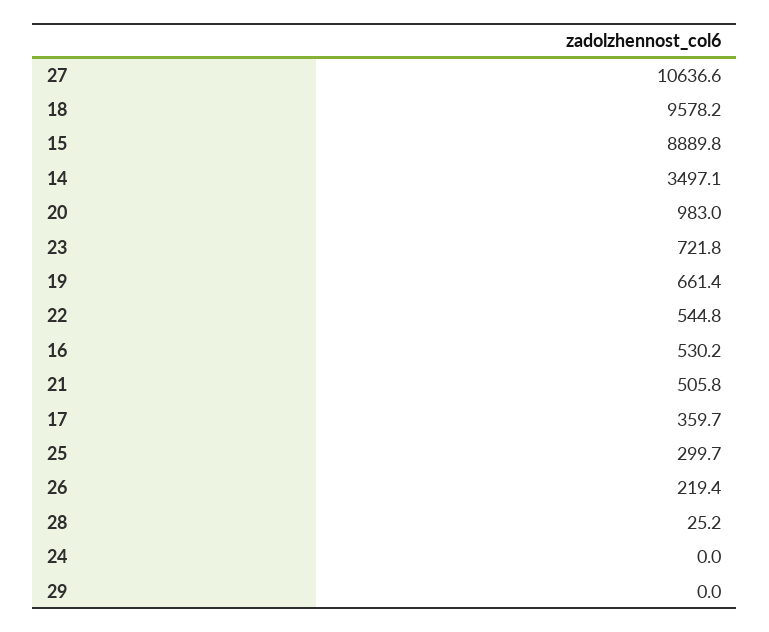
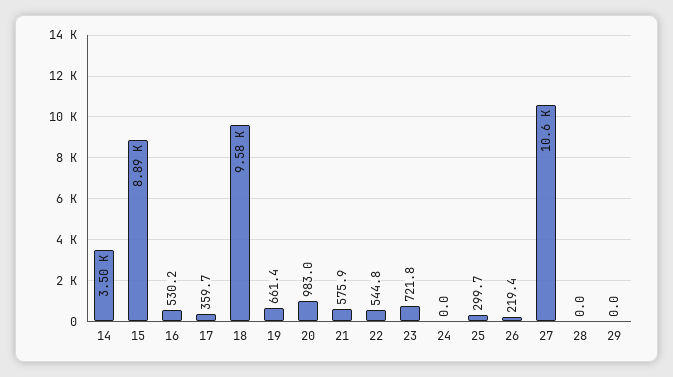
21: 505.8 -> 575.9
28: 25.2 -> 0

